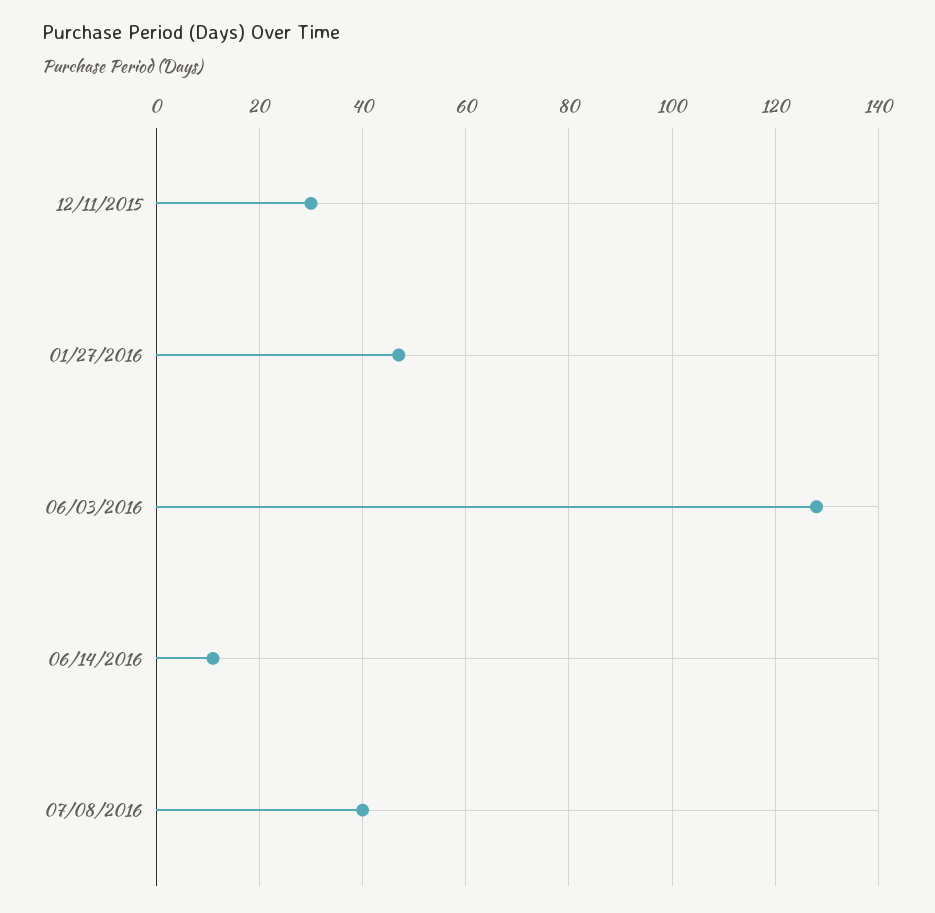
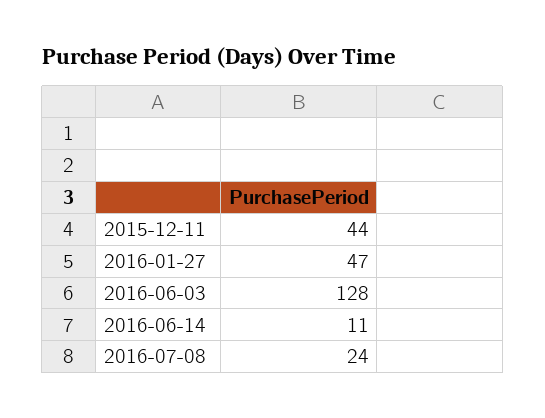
12/11/2015: 30 -> 44
07/08/2016: 40 -> 24

